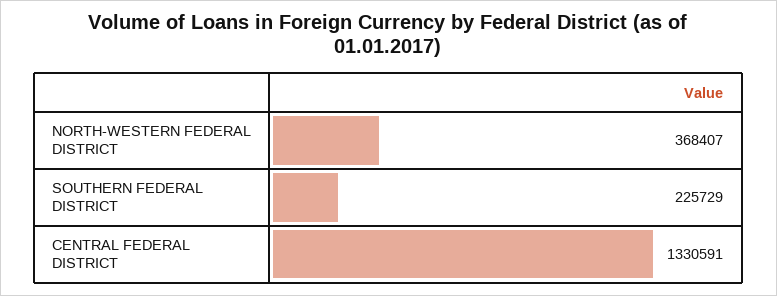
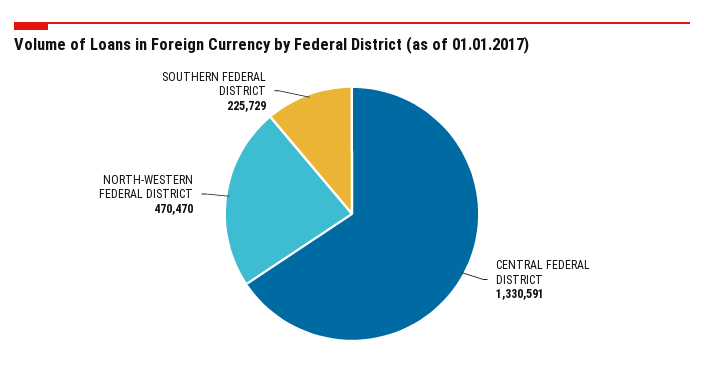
NORTH-WESTERN FEDERAL DISTRICT: 368407 -> 470470

